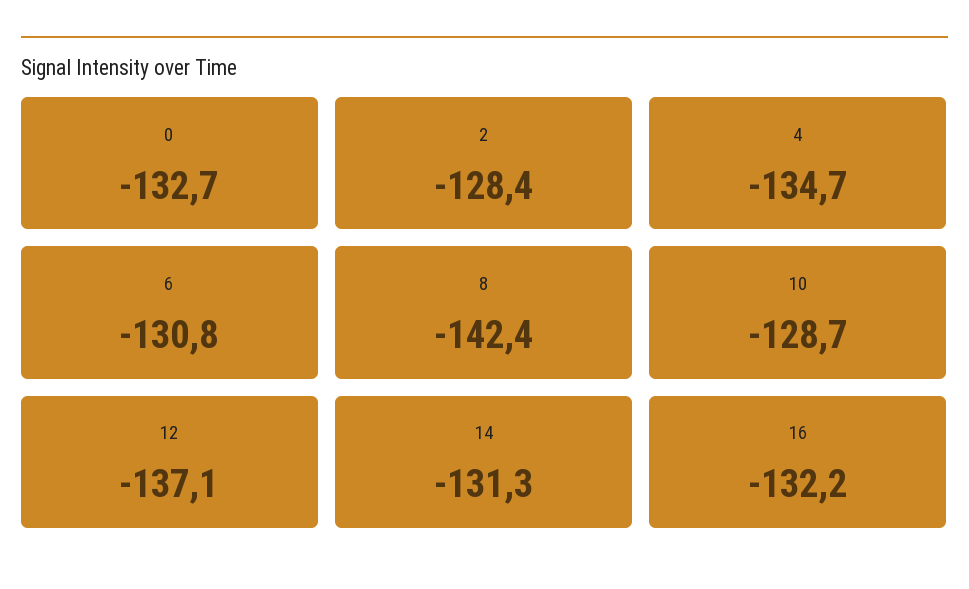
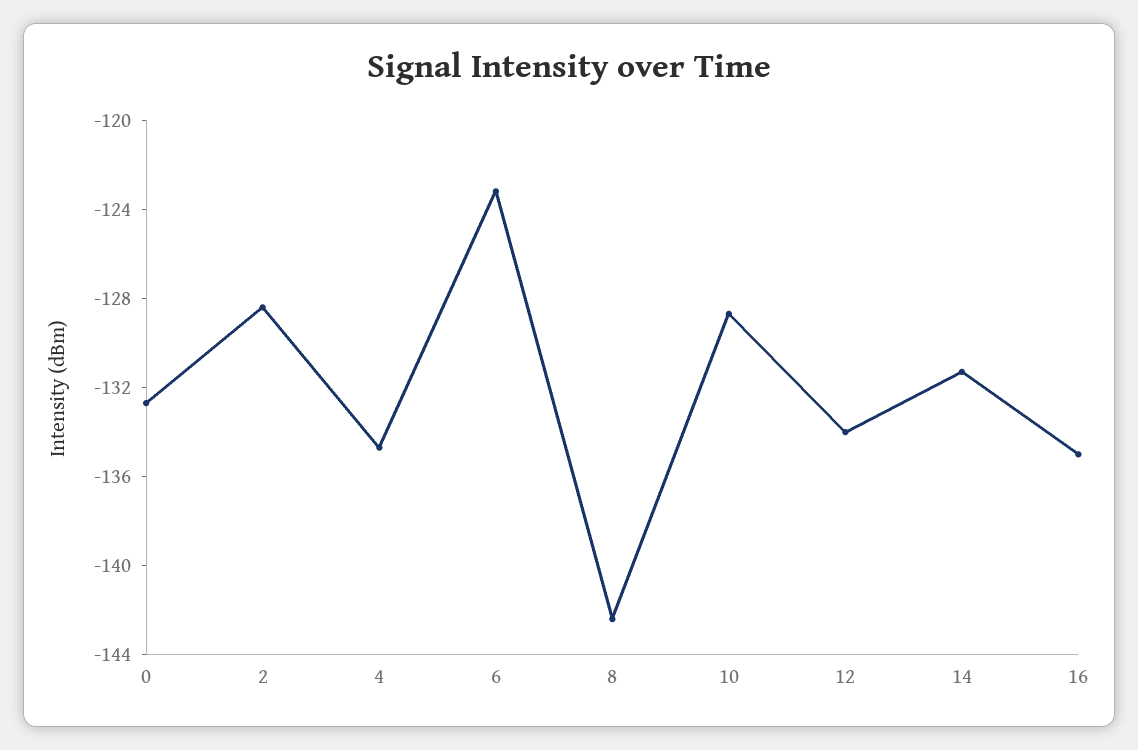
6: -130.8 -> -123
12: -137.1 -> -134
16: -132.2 -> -135

